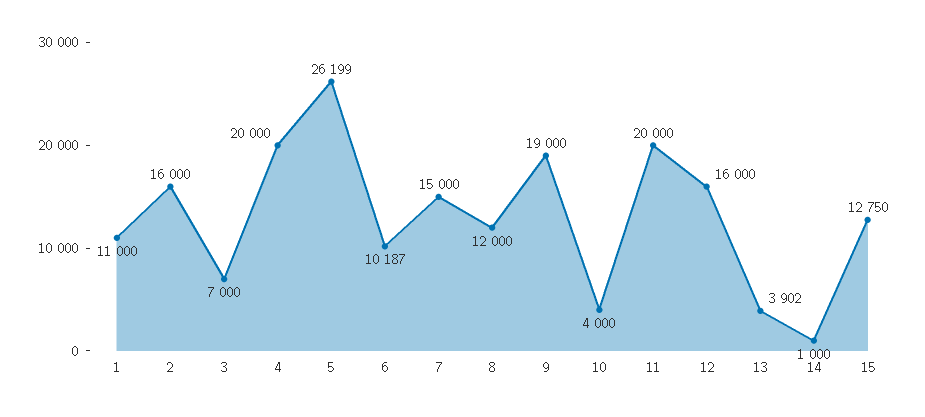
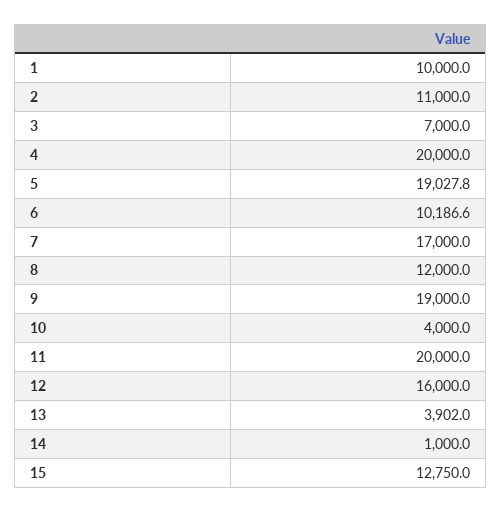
1: 11000 -> 10000
2: 16000 -> 11000
5: 26199 -> 19027.8
7: 15000 -> 17000

